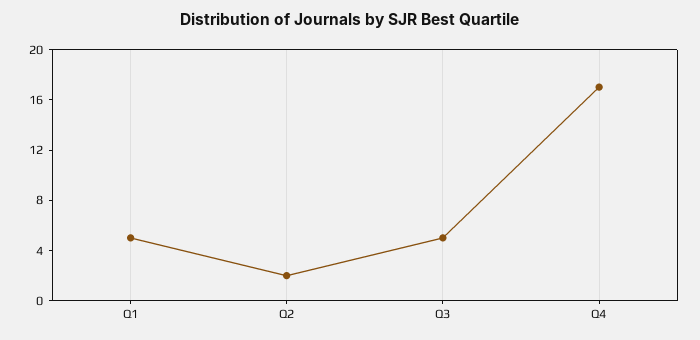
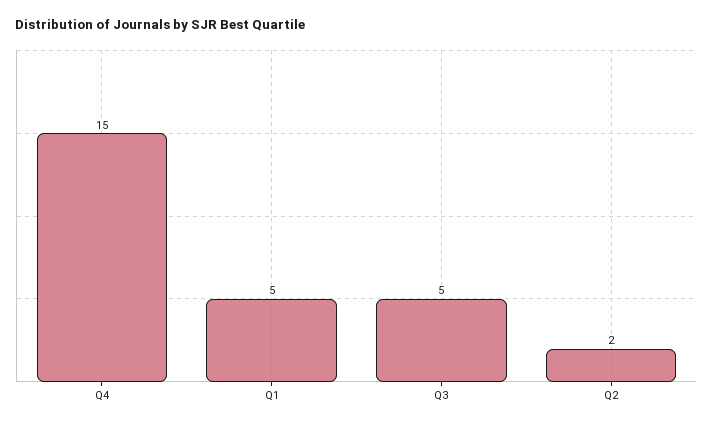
Q4: 17 -> 15

